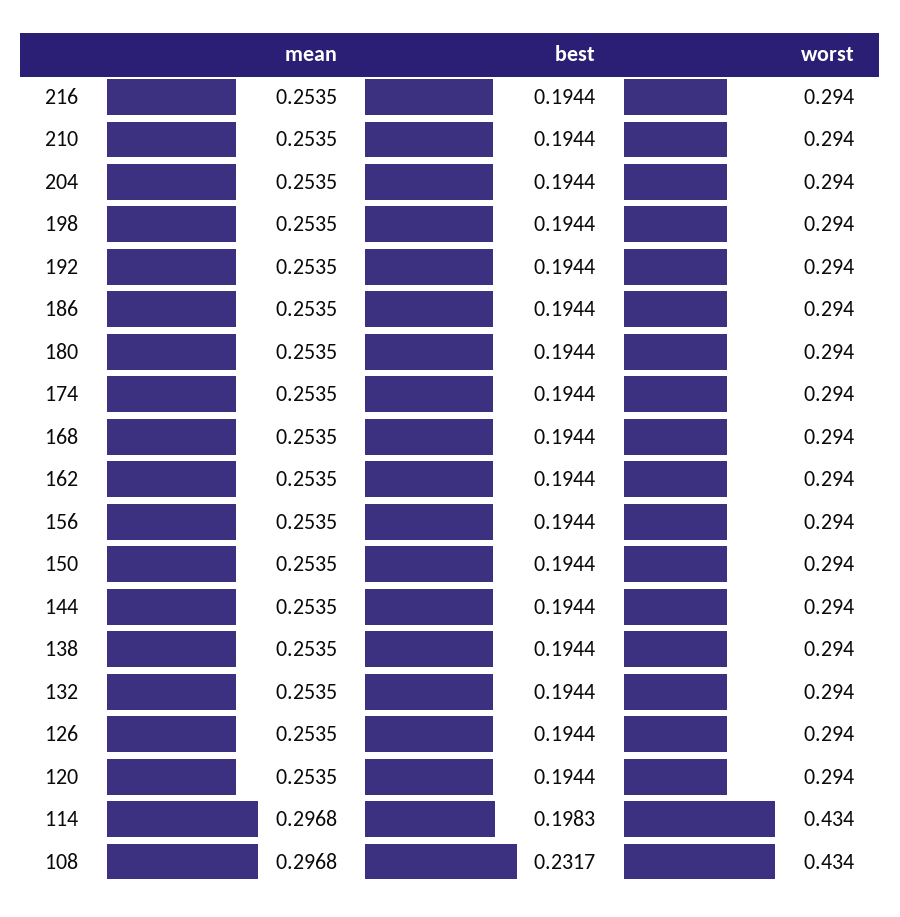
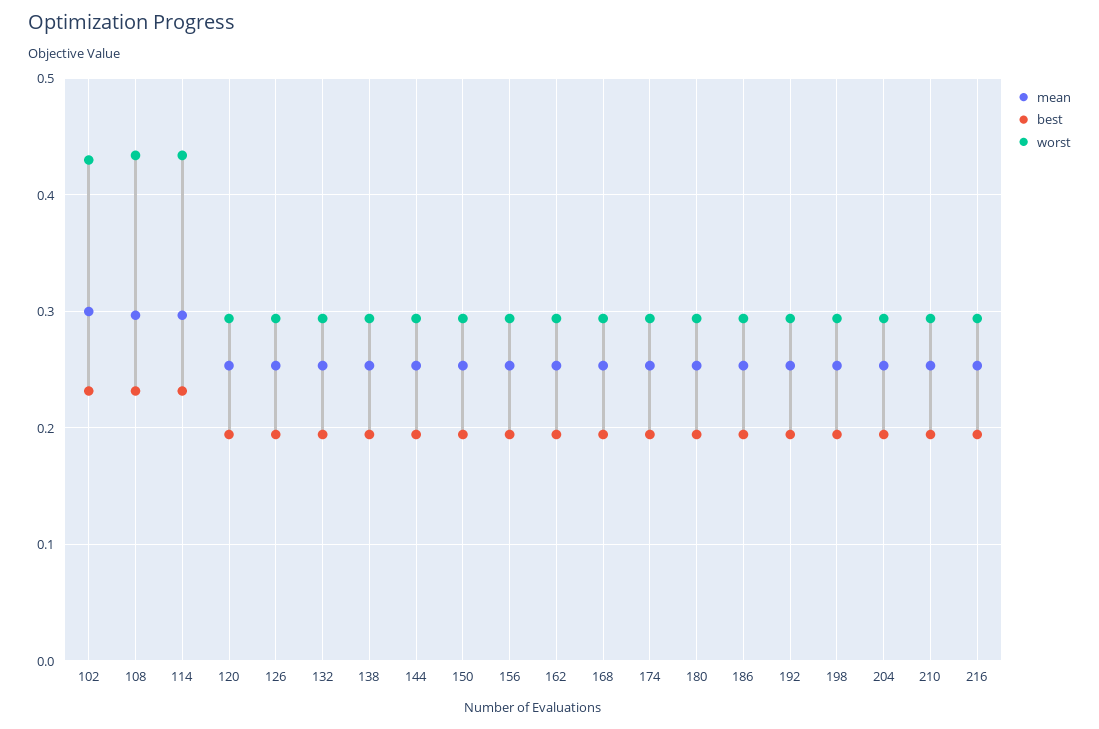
best, 114: 0.1983 -> 0.23
mean, 102: none -> 0.3
best, 102: none -> 0.23
worst, 102: none -> 0.43

